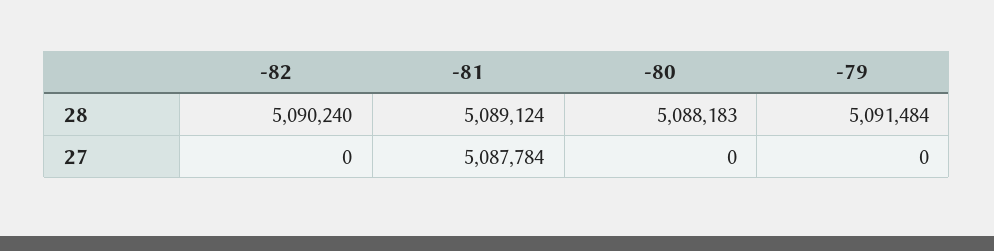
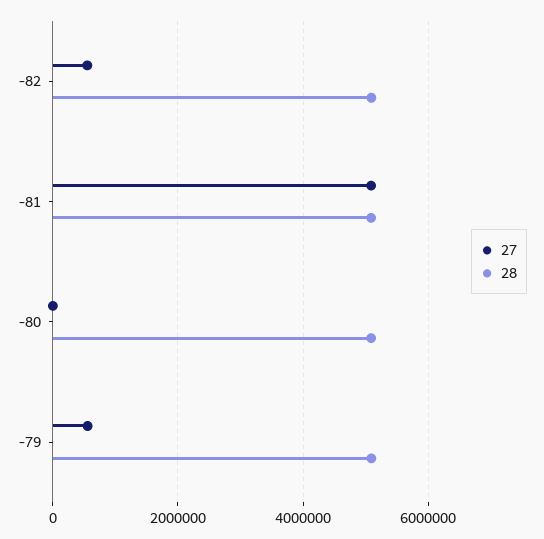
27, -82: 0 -> 600000
27, -79: 0 -> 600000

